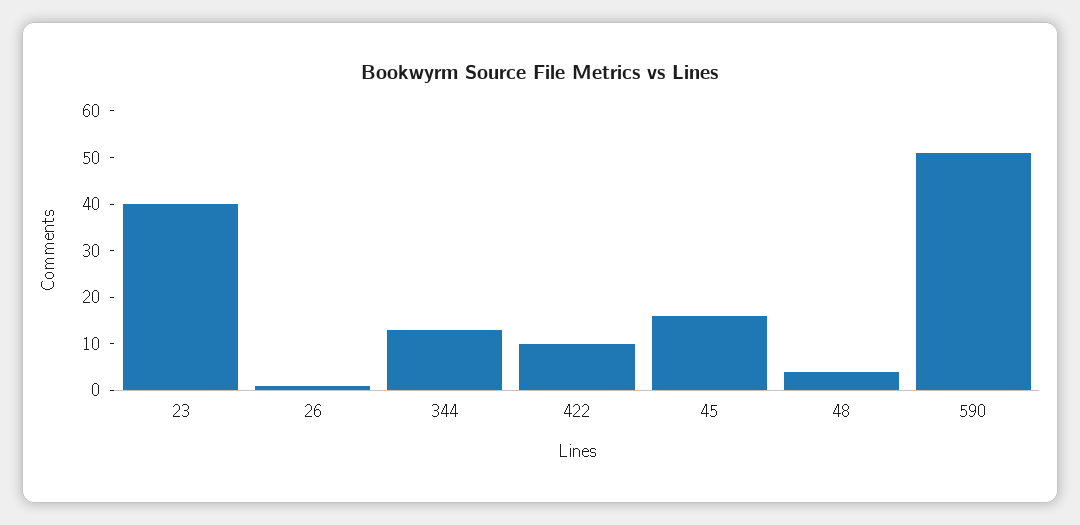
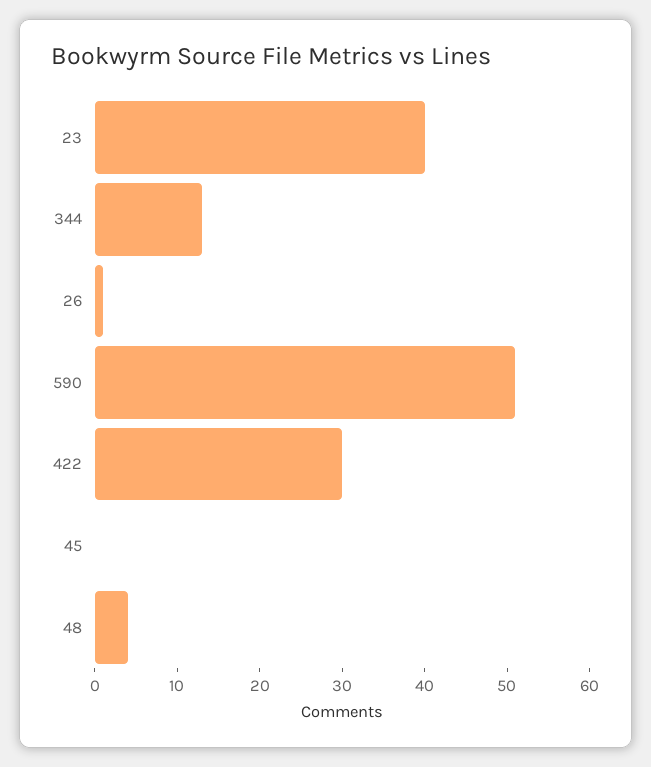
422: 10 -> 30
45: 15 -> 0

